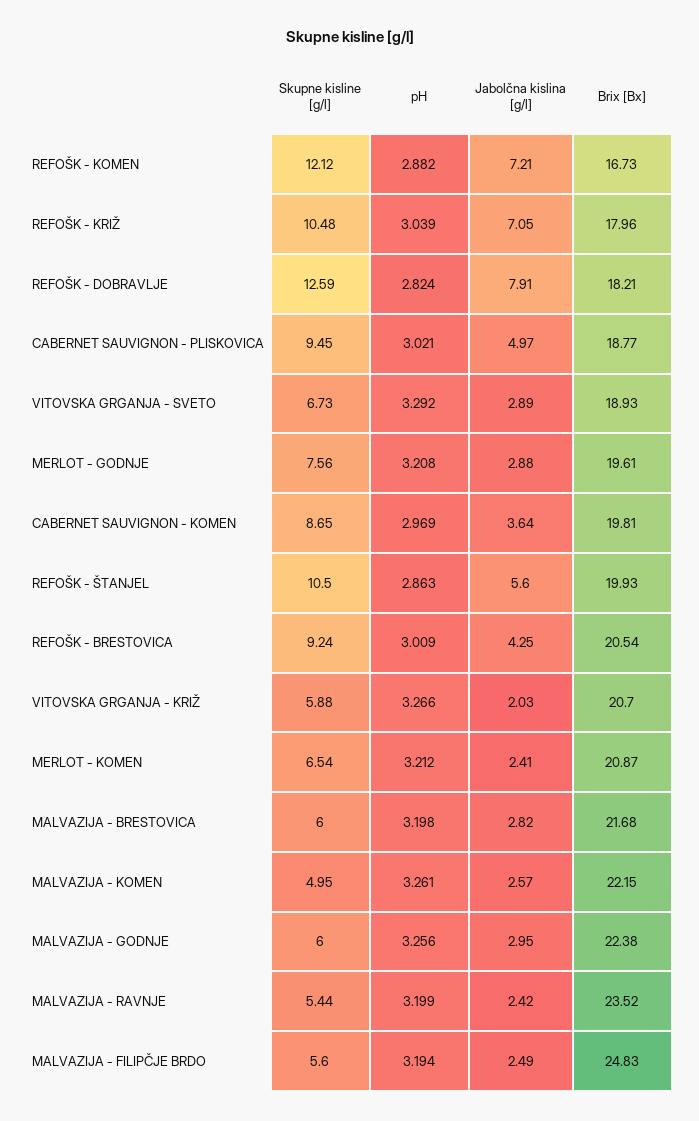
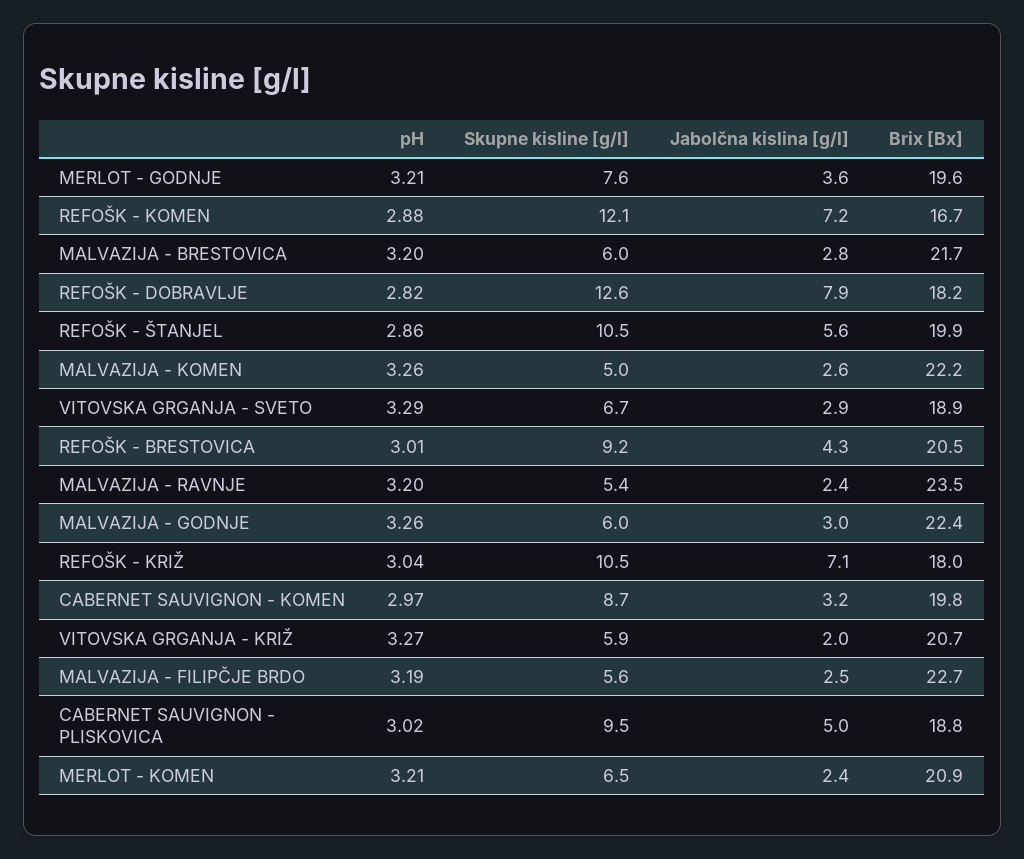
Jabolčna kislina [g/l], MERLOT - GODNJE: 2.88 -> 3.6
Jabolčna kislina [g/l], CABERNET SAUVIGNON - KOMEN: 3.64 -> 3.2
Brix [Bx], MALVAZIJA - FILIPČJE BRDO: 24.83 -> 22.7

